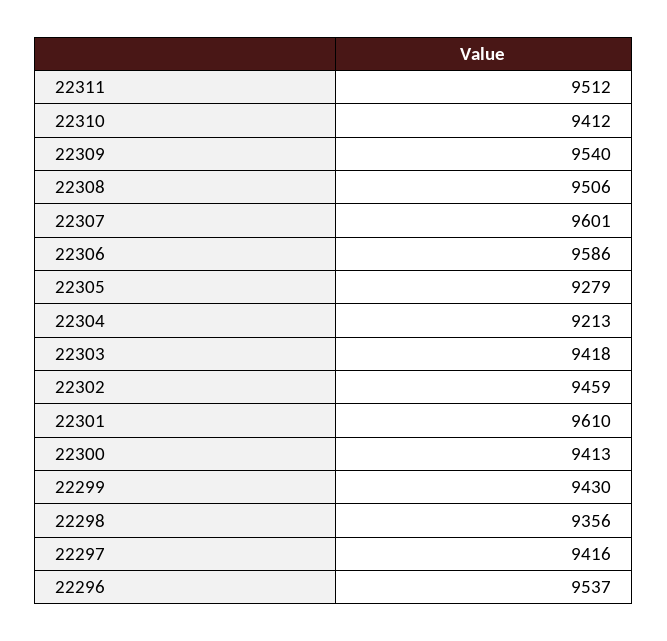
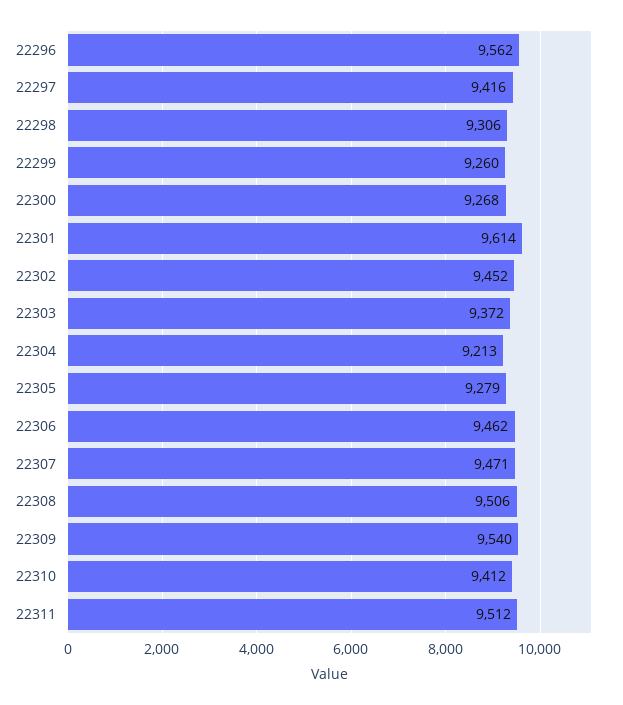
22307: 9601 -> 9471
22306: 9586 -> 9462
22303: 9418 -> 9372
22302: 9459 -> 9452
22301: 9610 -> 9614
22300: 9413 -> 9268
22299: 9430 -> 9260
22298: 9356 -> 9306
22296: 9537 -> 9562

